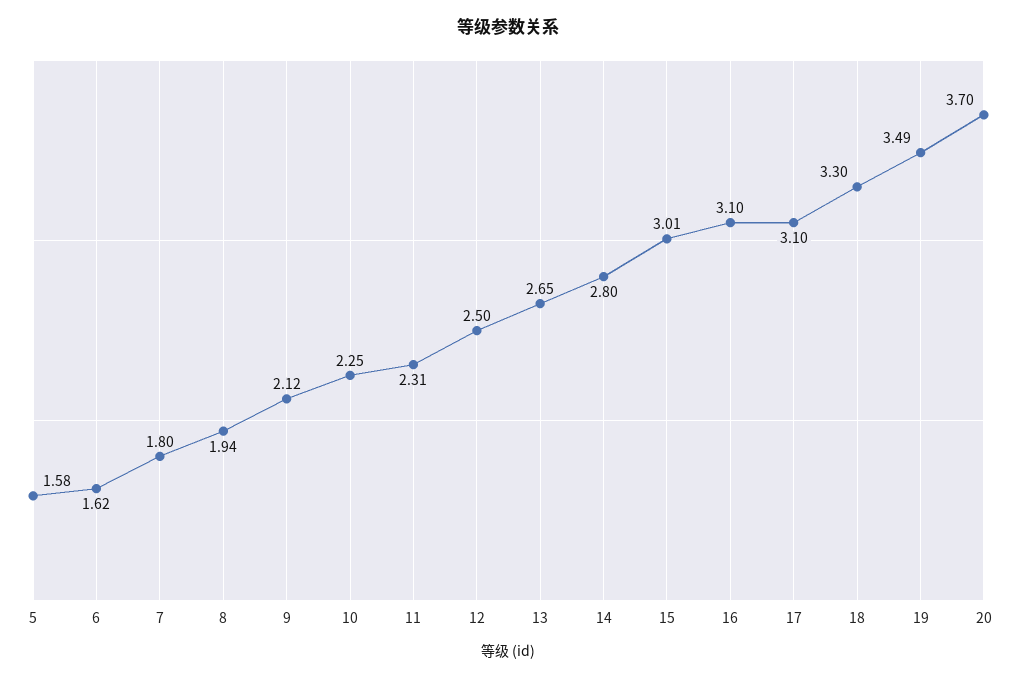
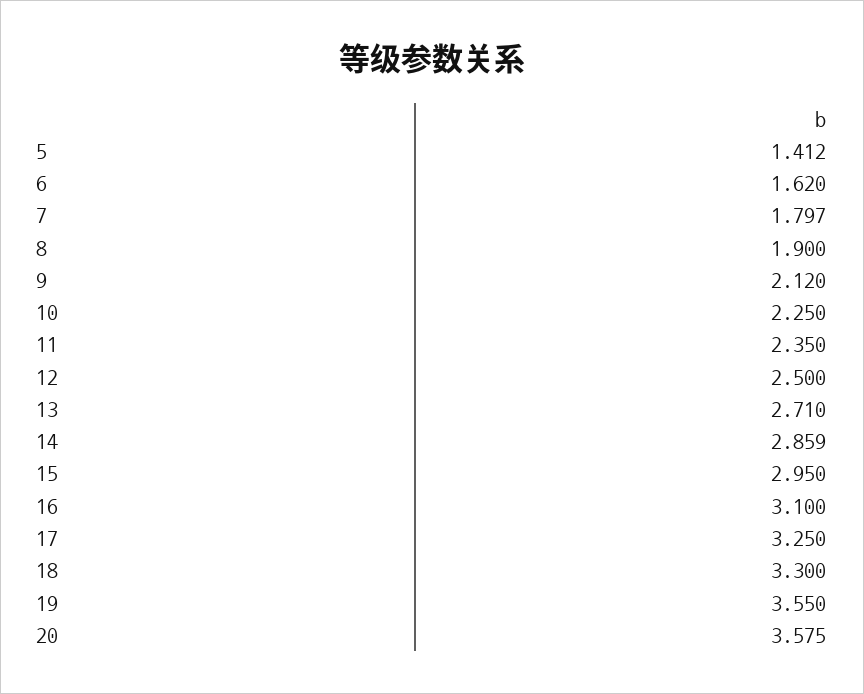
5: 1.58 -> 1.412
8: 1.94 -> 1.9
11: 2.31 -> 2.35
13: 2.65 -> 2.71
14: 2.8 -> 2.859
15: 3.01 -> 2.95
17: 3.1 -> 3.25
19: 3.49 -> 3.55
20: 3.7 -> 3.575

